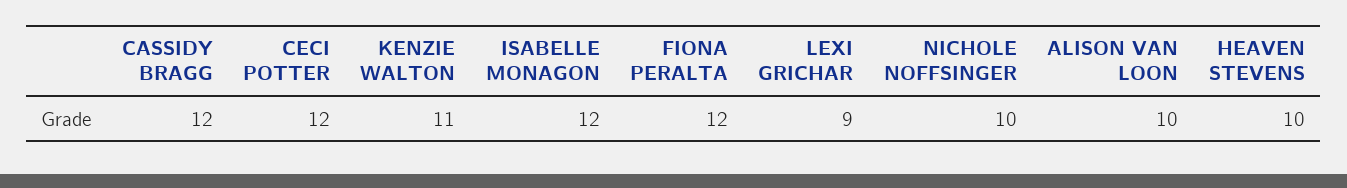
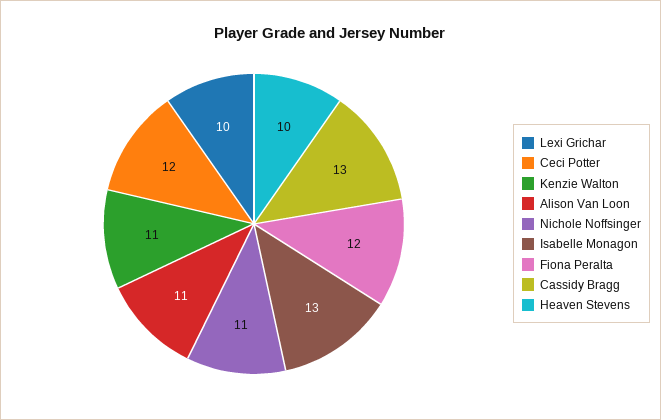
CASSIDY BRAGG: 12 -> 13
ISABELLE MONAGON: 12 -> 13
LEXI GRICHAR: 9 -> 10
NICHOLE NOFFSINGER: 10 -> 11
ALISON VAN LOON: 10 -> 11

